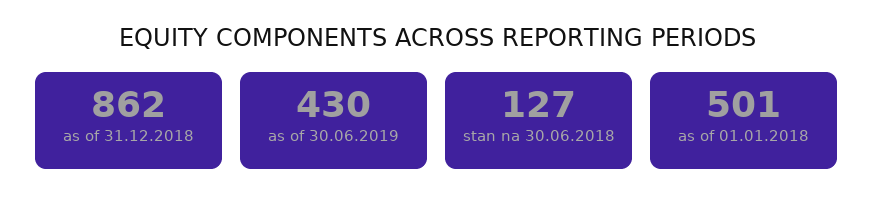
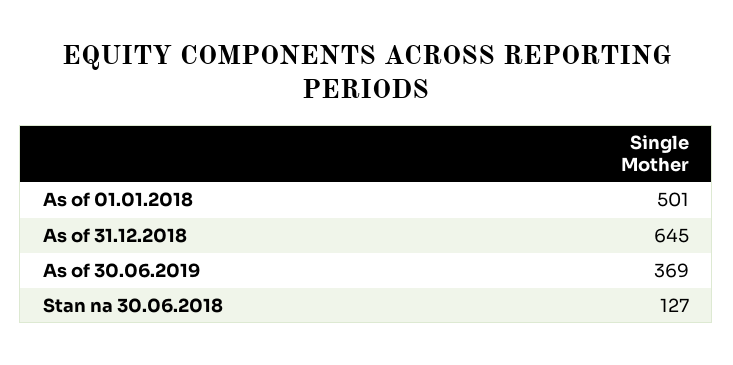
as of 31.12.2018: 862 -> 645
as of 30.06.2019: 430 -> 369

